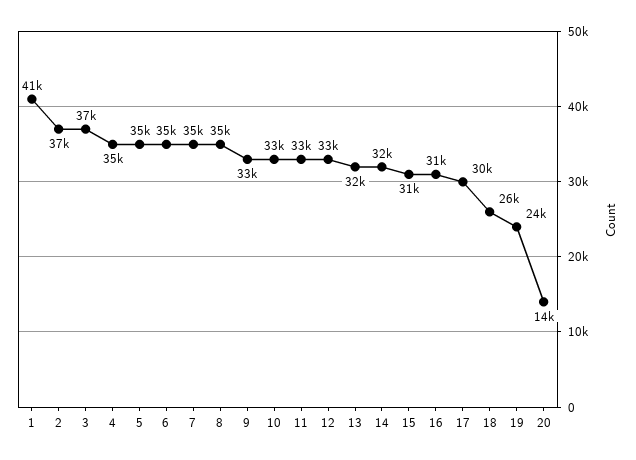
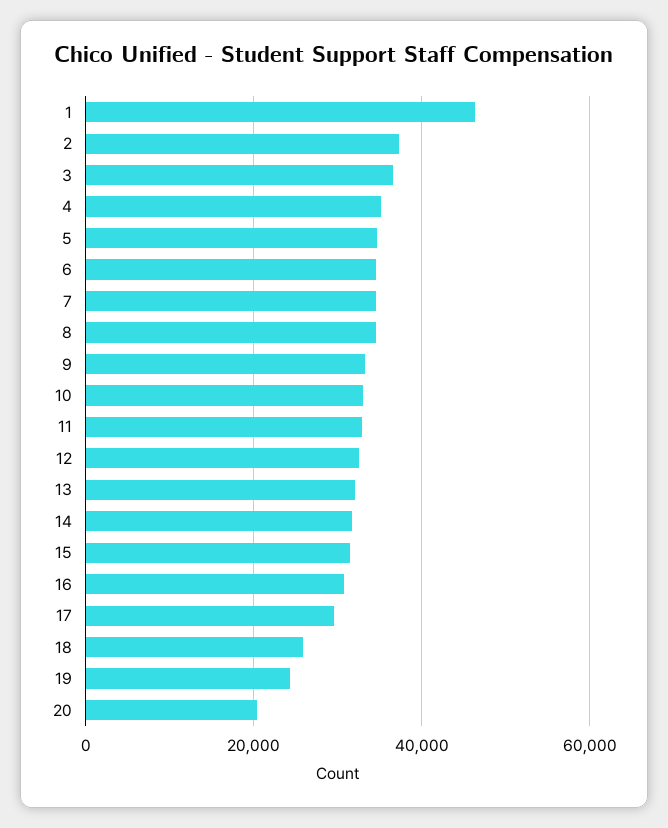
1: 41000 -> 46000
20: 14000 -> 20000

